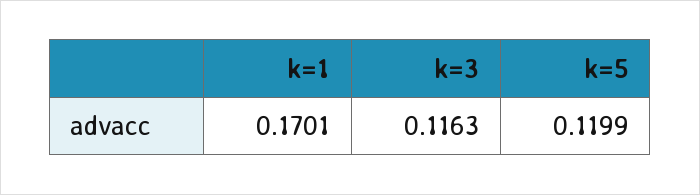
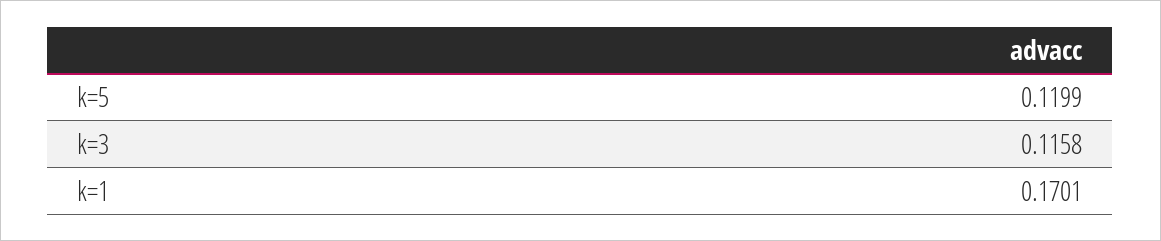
k=3: 0.1163 -> 0.1158

